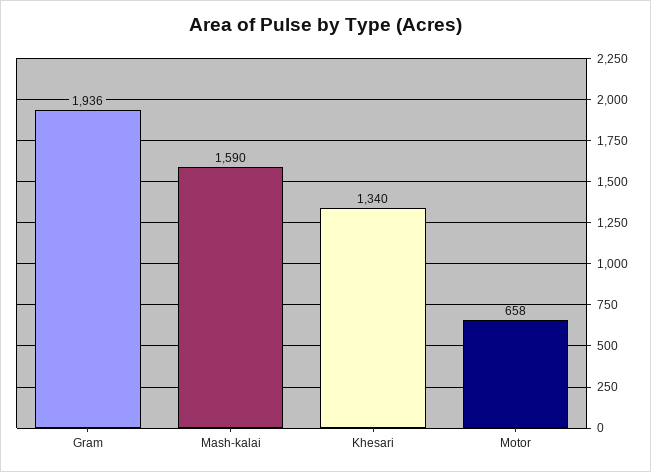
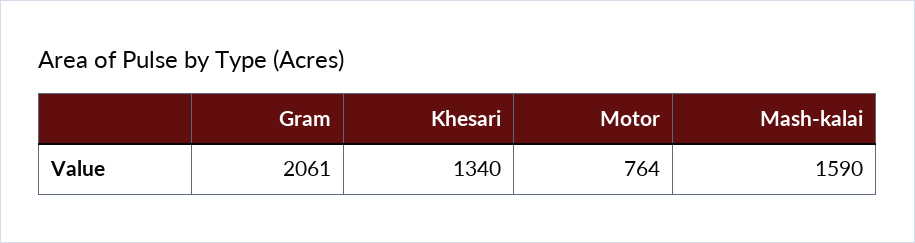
Gram: 1936 -> 2061
Motor: 658 -> 764

